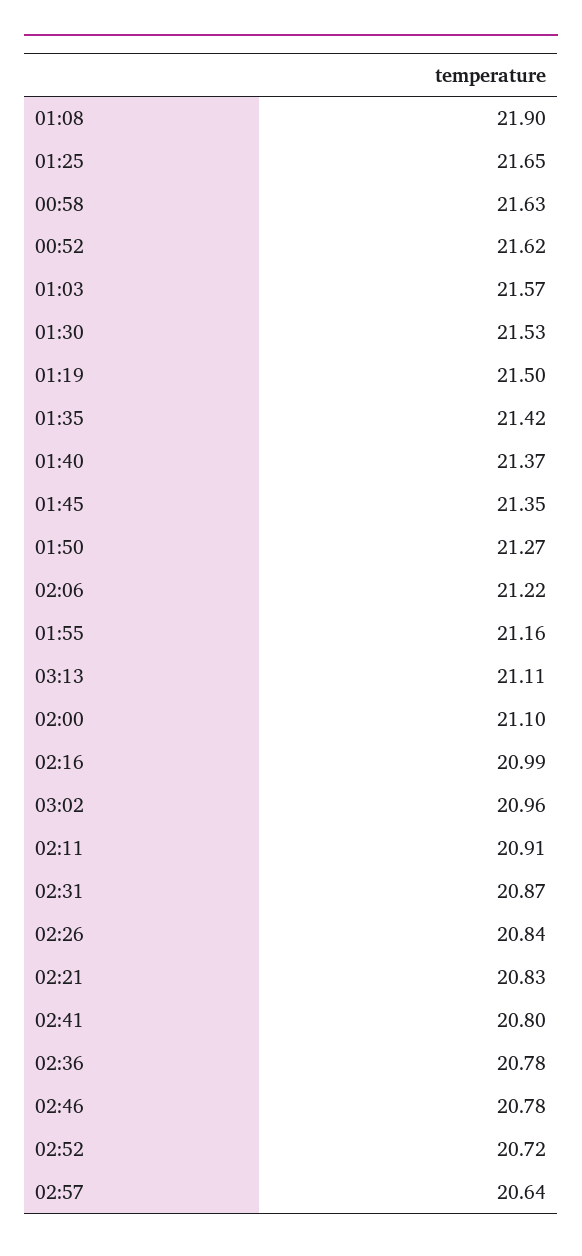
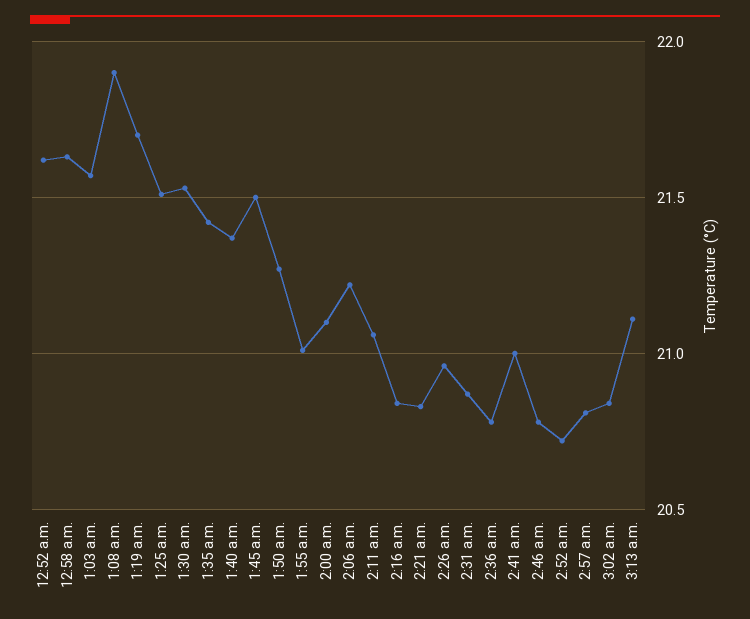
01:25: 21.65 -> 21.5
01:19: 21.5 -> 21.7
01:45: 21.35 -> 21.5
01:55: 21.16 -> 21
02:16: 20.99 -> 20.85
03:02: 20.96 -> 20.85
02:11: 20.91 -> 21.05
02:26: 20.84 -> 20.95
02:41: 20.8 -> 21
02:57: 20.64 -> 20.8

